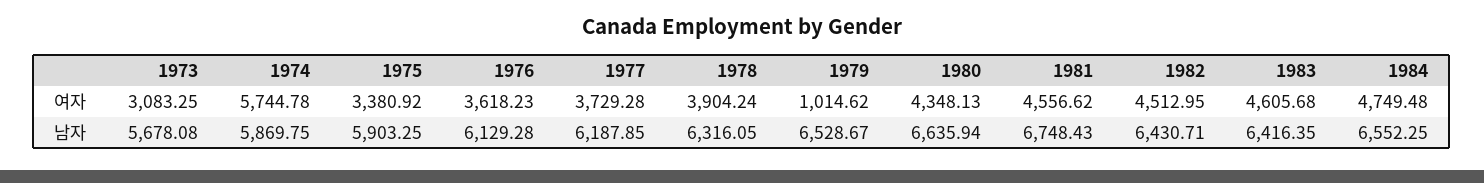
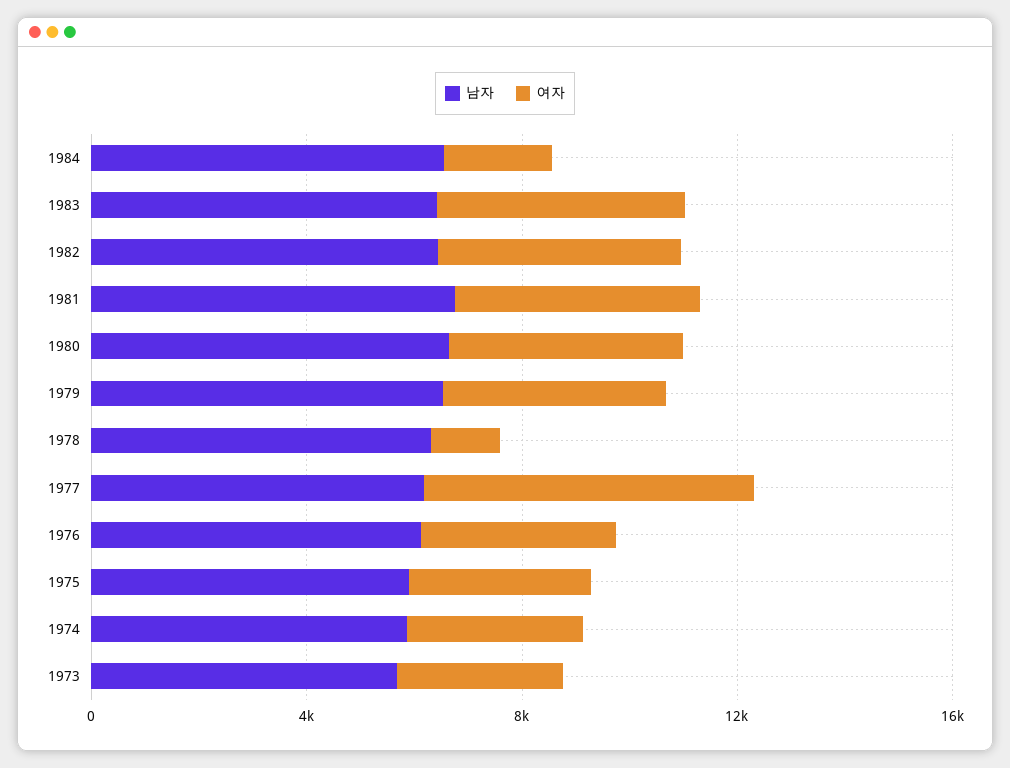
여자, 1974: 5744.78 -> 3000
여자, 1977: 3729.28 -> 6000
여자, 1978: 3904.24 -> 1000
여자, 1979: 1014.62 -> 4000
여자, 1984: 4749.48 -> 2000

